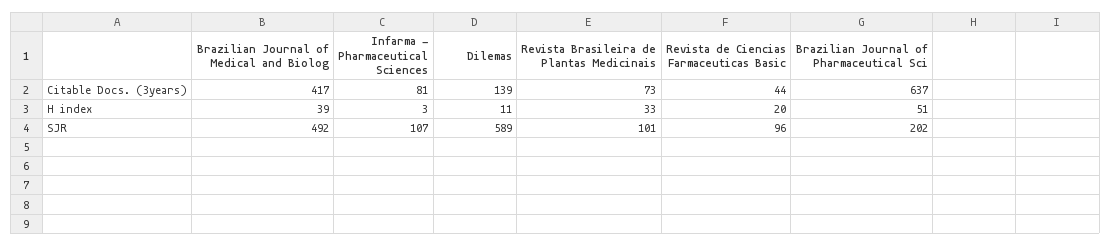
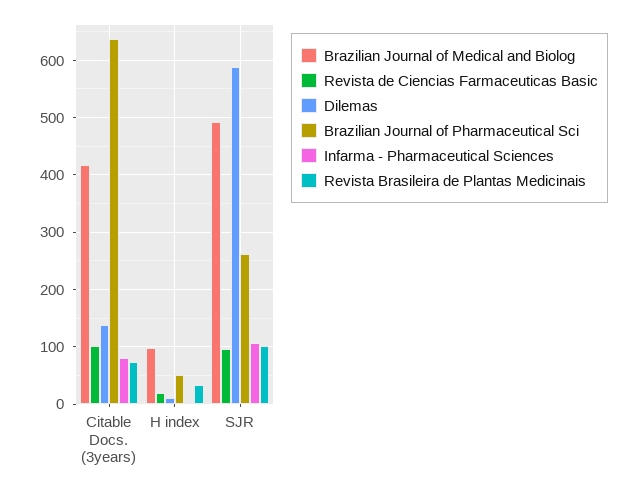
Revista de Ciencias Farmaceuticas Basic, Citable Docs. (3years): 44 -> 100
Brazilian Journal of Medical and Biolog, H index: 39 -> 100
Brazilian Journal of Pharmaceutical Sci, SJR: 202 -> 260

